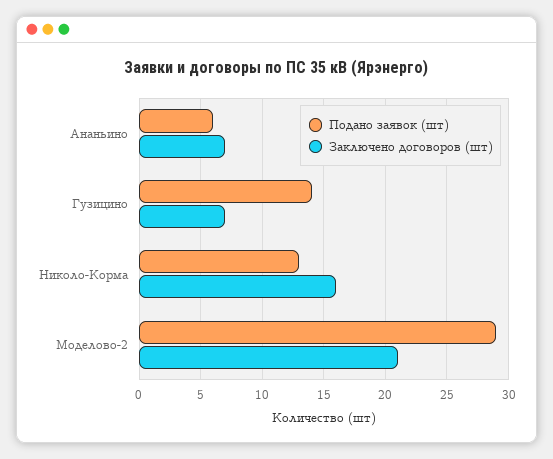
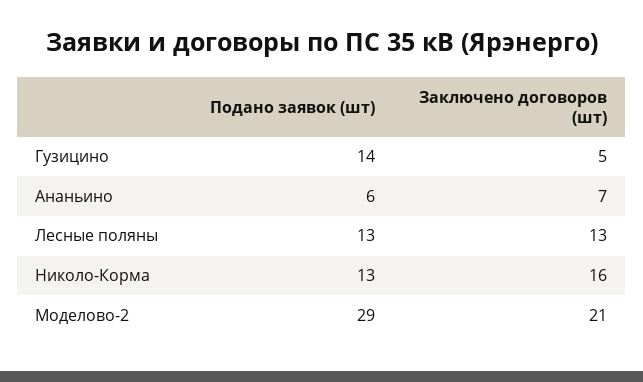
Заключено договоров (шт), Гузицино: 7 -> 5
Подано заявок (шт), Лесные поляны: none -> 13
Заключено договоров (шт), Лесные поляны: none -> 13

